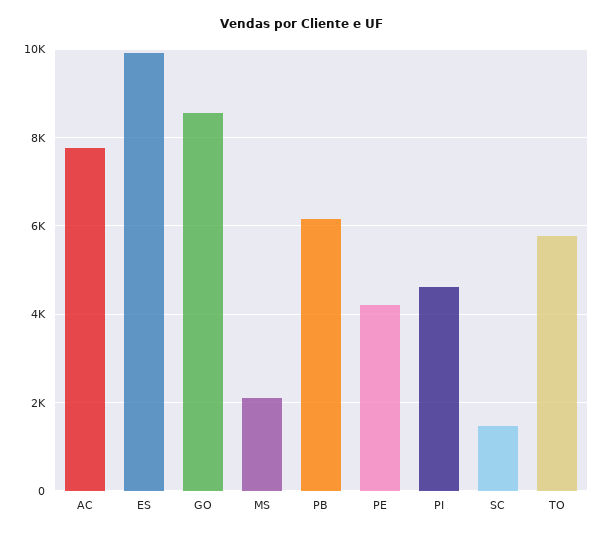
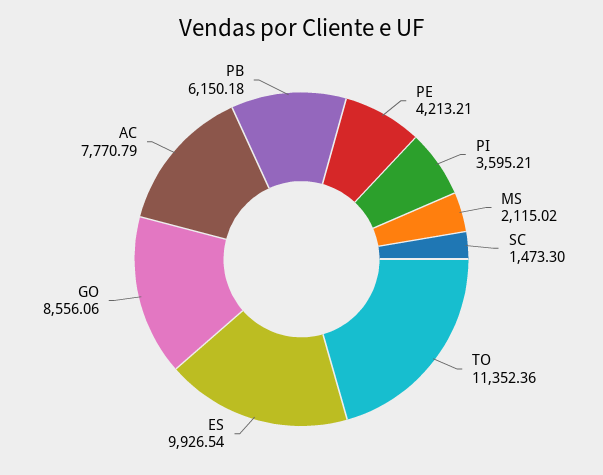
PI: 4600 -> 3595.21
TO: 5800 -> 11352.36

